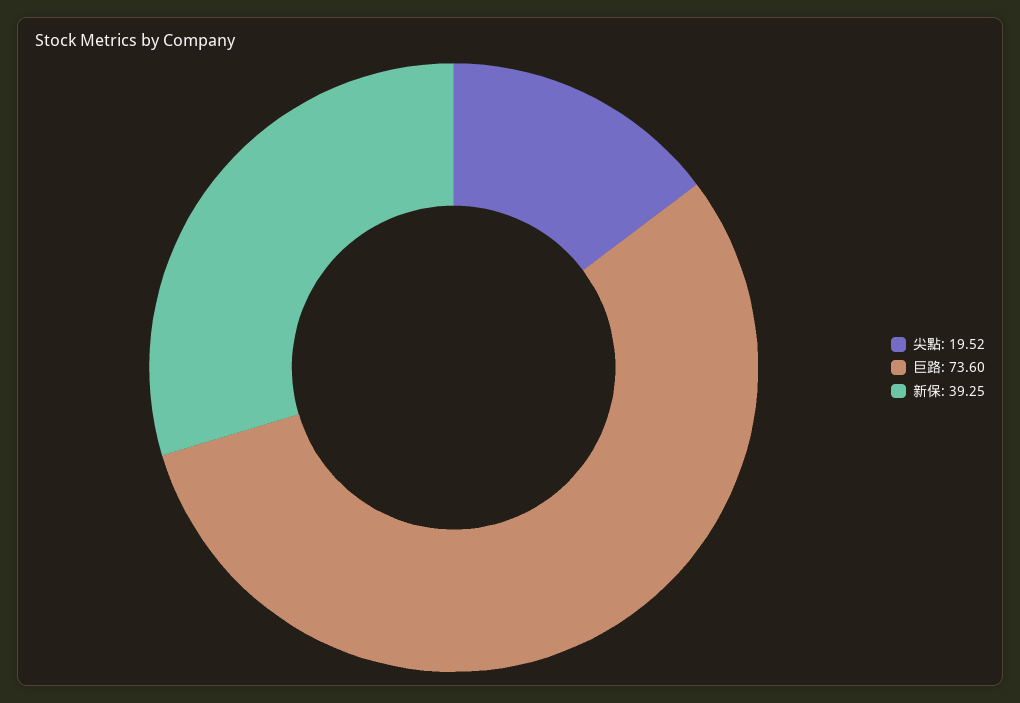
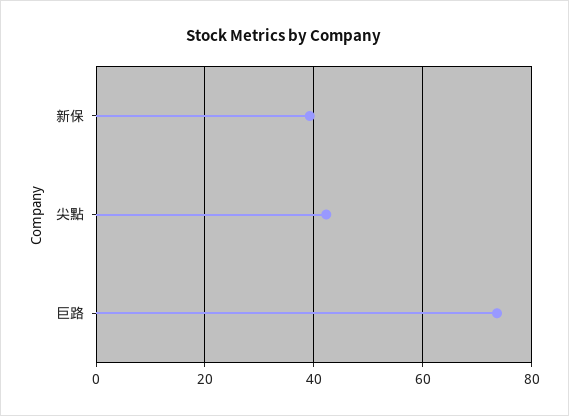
尖點: 19.52 -> 42

